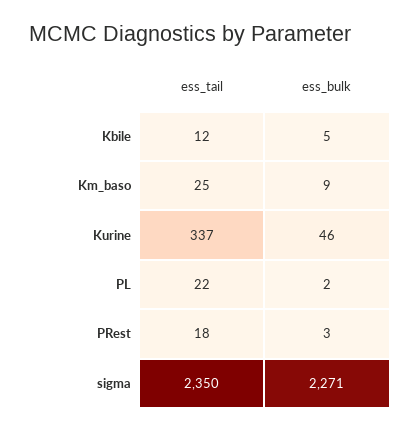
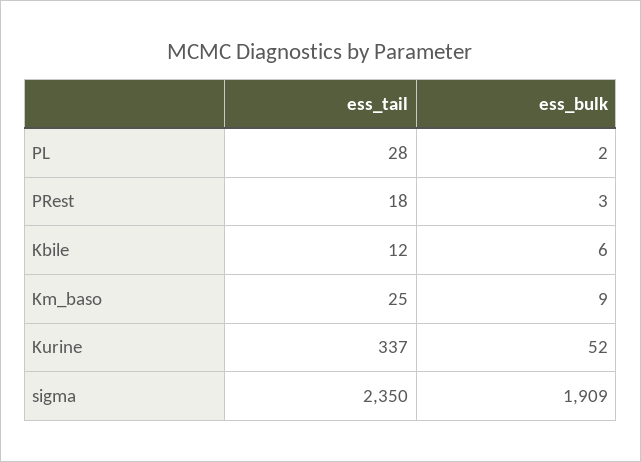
ess_bulk, Kbile: 5 -> 6
ess_bulk, Kurine: 46 -> 52
ess_tail, PL: 22 -> 28
ess_bulk, sigma: 2271 -> 1909

